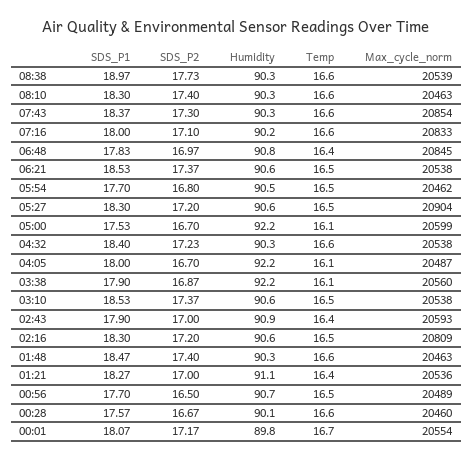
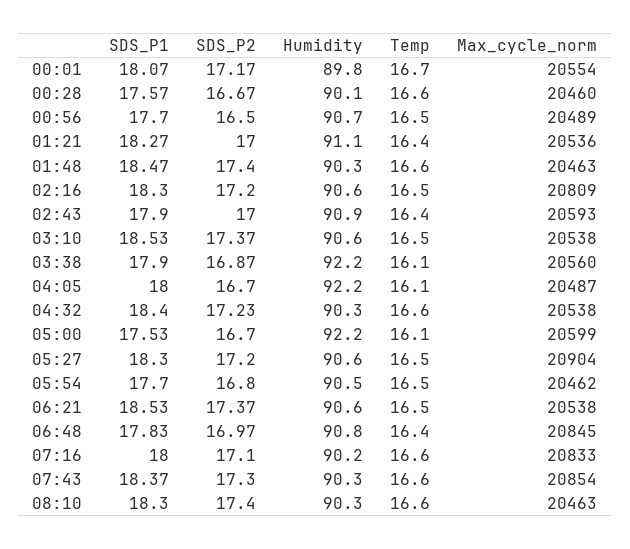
SDS_P1, 08:38: 18.97 -> none
SDS_P2, 08:38: 17.73 -> none
Humidity, 08:38: 90.3 -> none
Temp, 08:38: 16.6 -> none
Max_cycle_norm, 08:38: 20539 -> none

